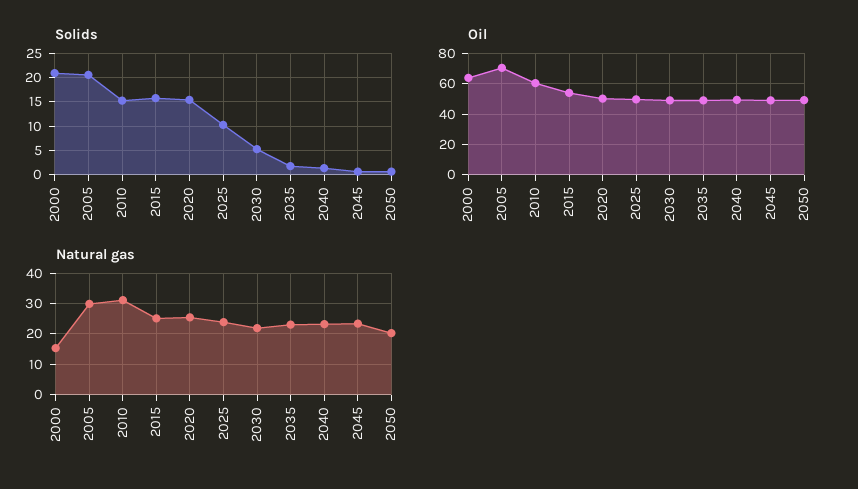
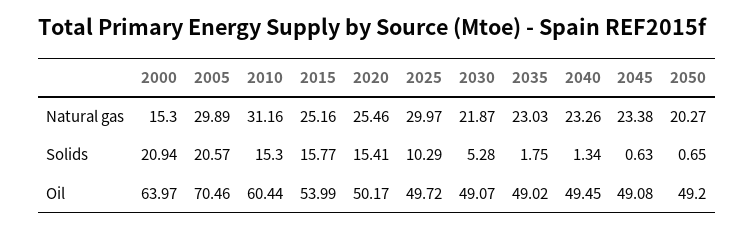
Natural gas, 2025: 24 -> 29.97

